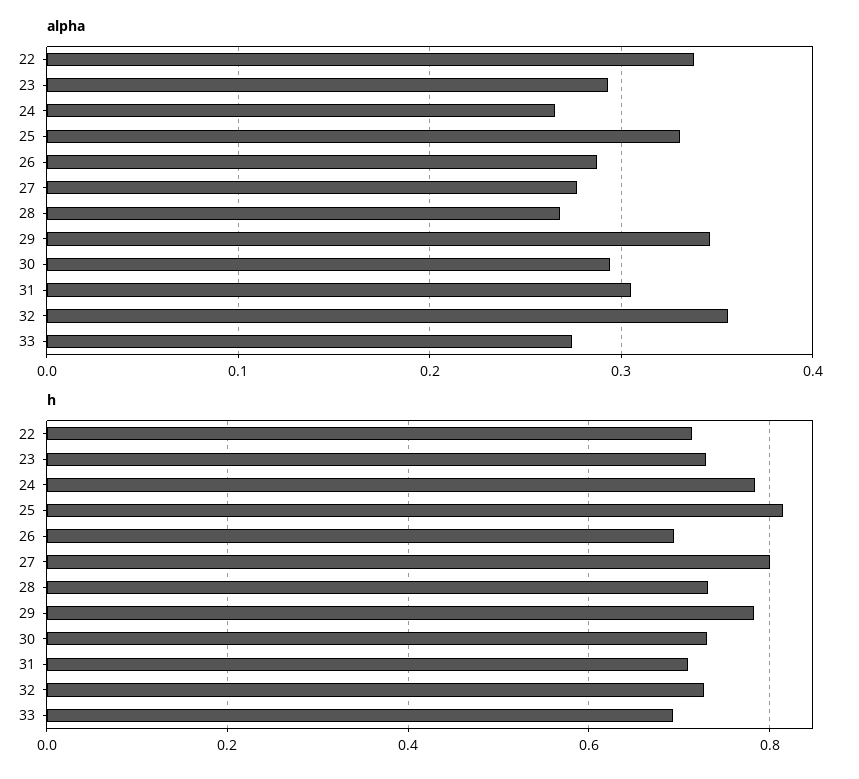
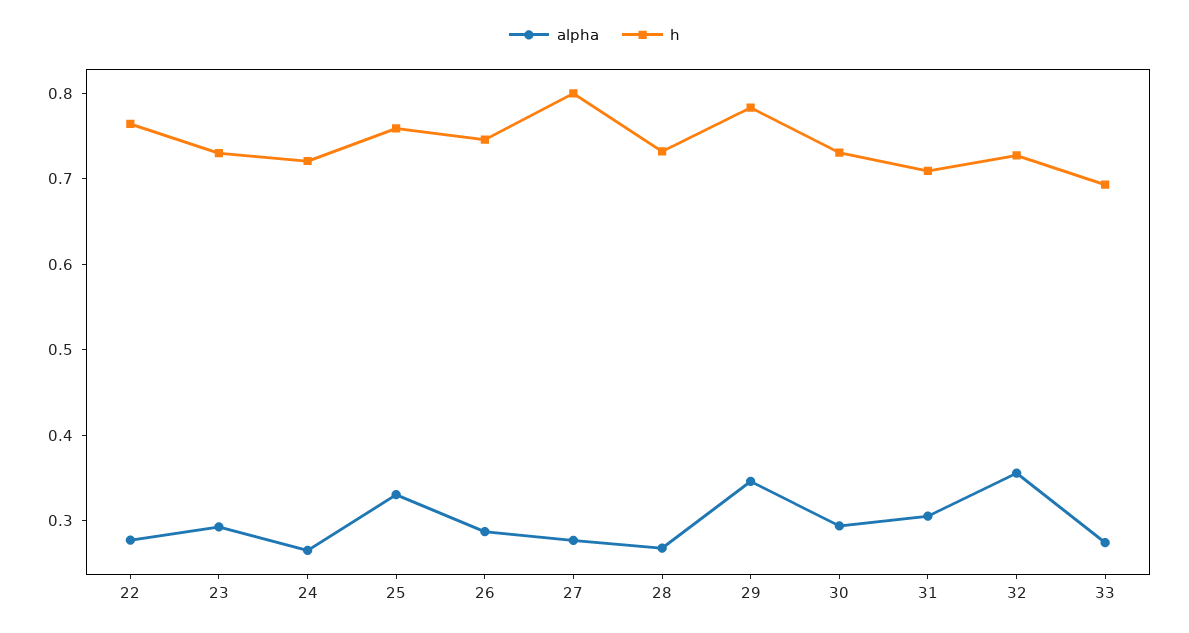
alpha, 22: 0.34 -> 0.28
h, 22: 0.72 -> 0.76
h, 24: 0.78 -> 0.72
h, 25: 0.82 -> 0.76
h, 26: 0.7 -> 0.74

